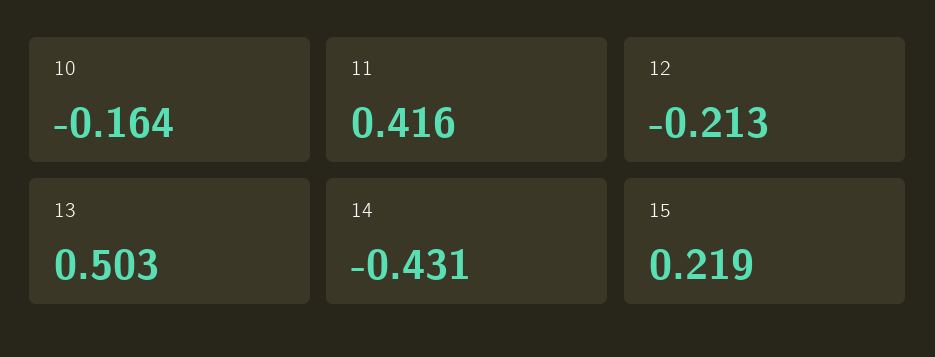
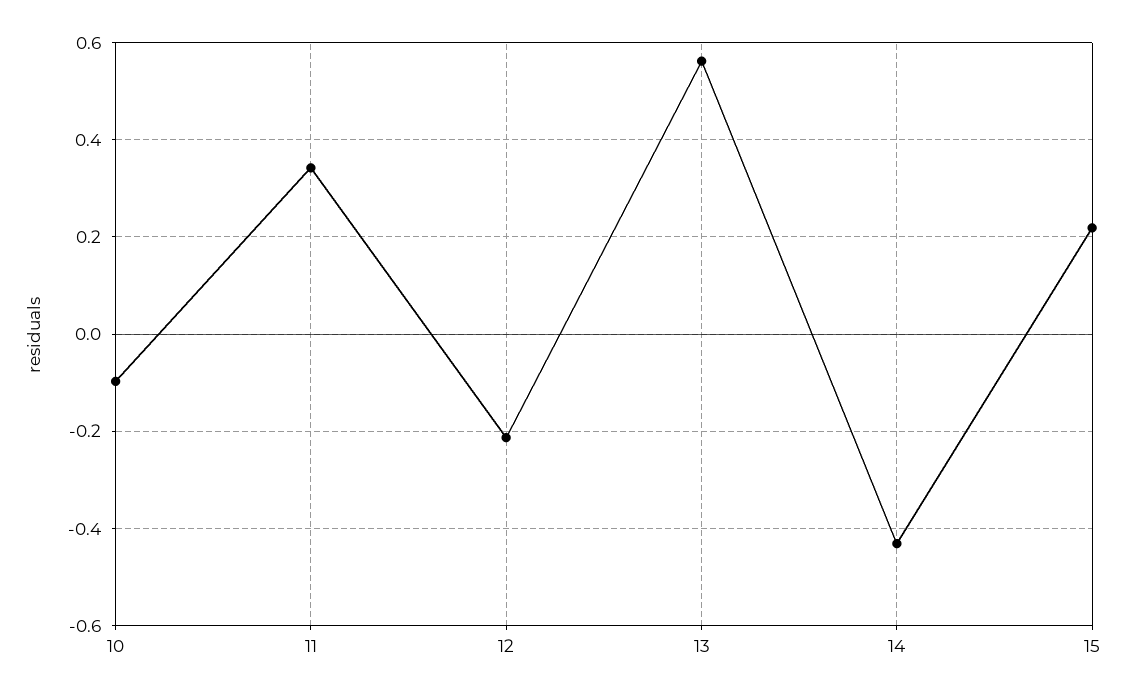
10: -0.164 -> -0.1
11: 0.416 -> 0.34
13: 0.503 -> 0.56

